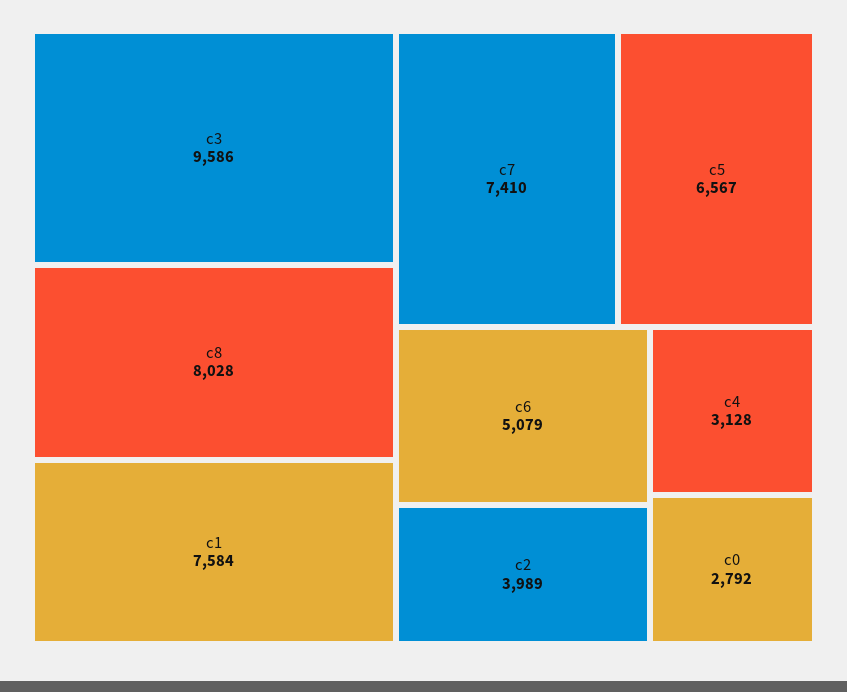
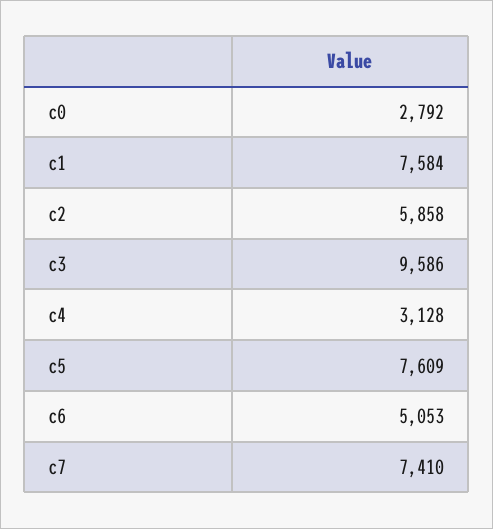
c8: 8028 -> none
c5: 6567 -> 7609
c6: 5079 -> 5053
c2: 3989 -> 5858

